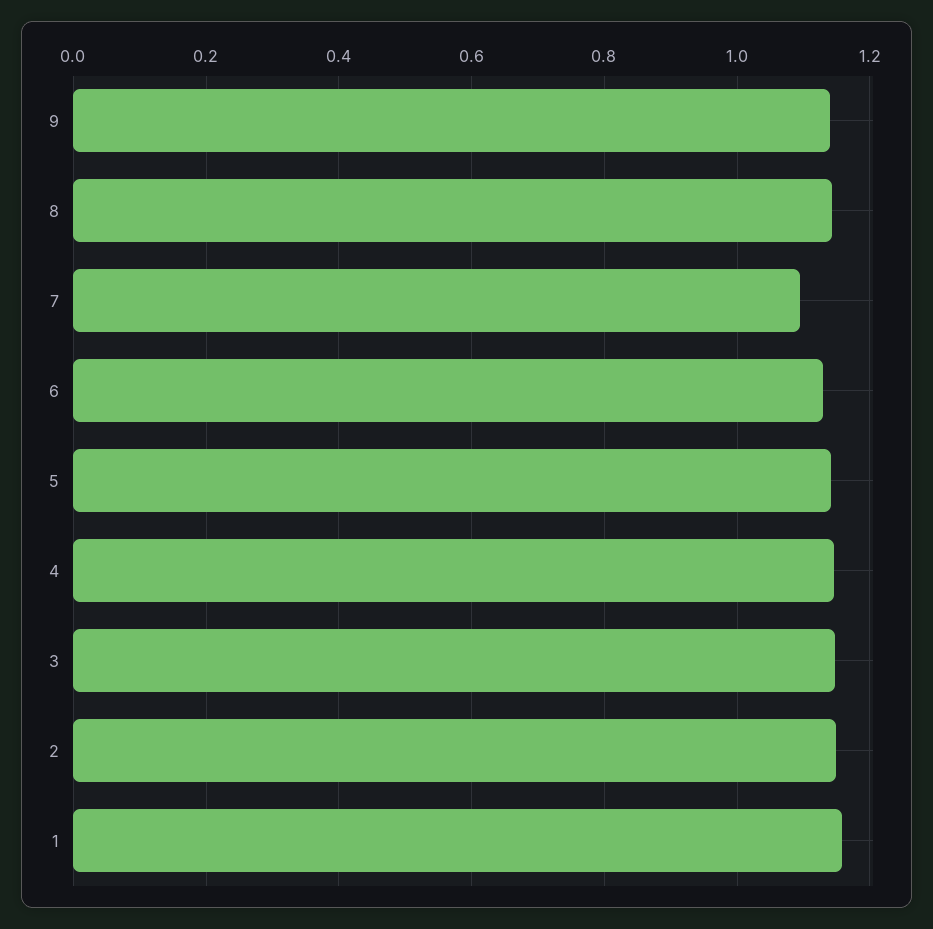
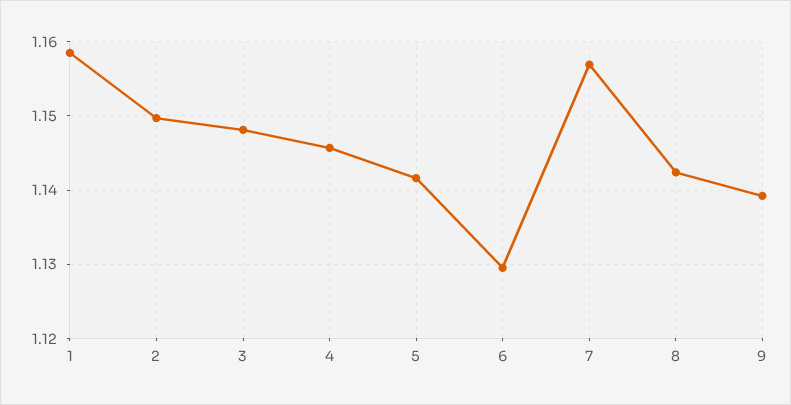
7: 1.1 -> 1.157

